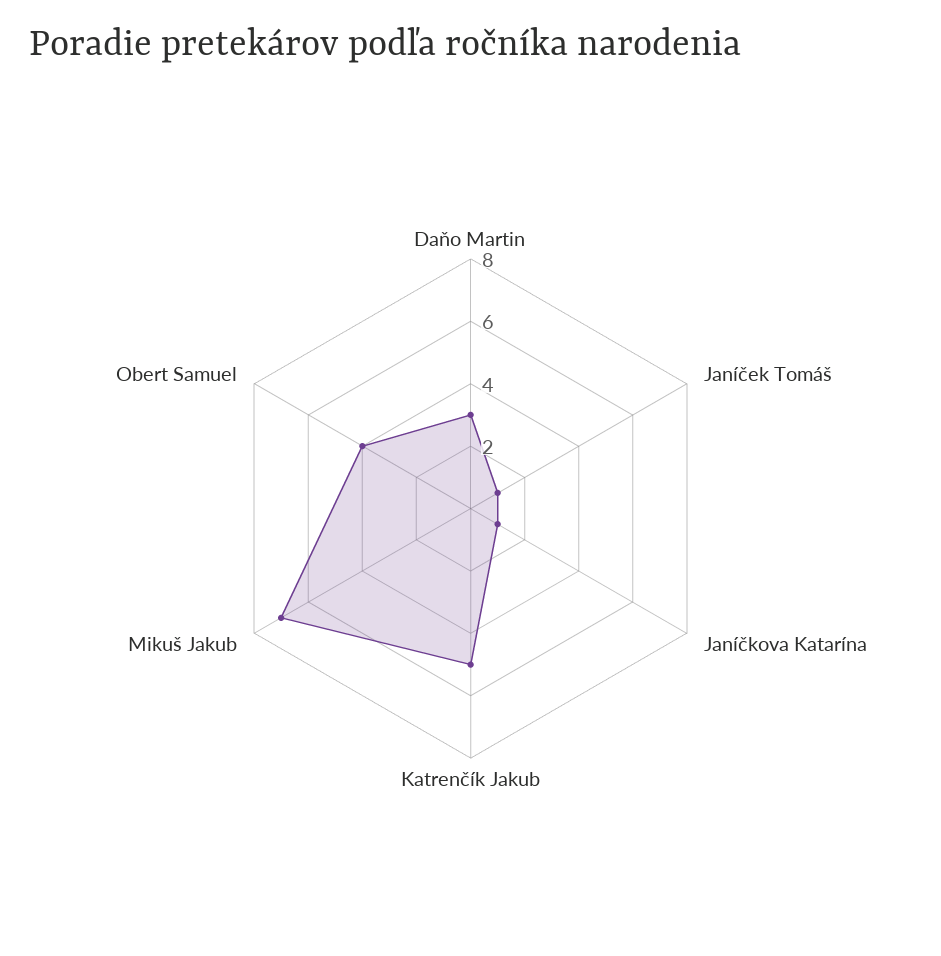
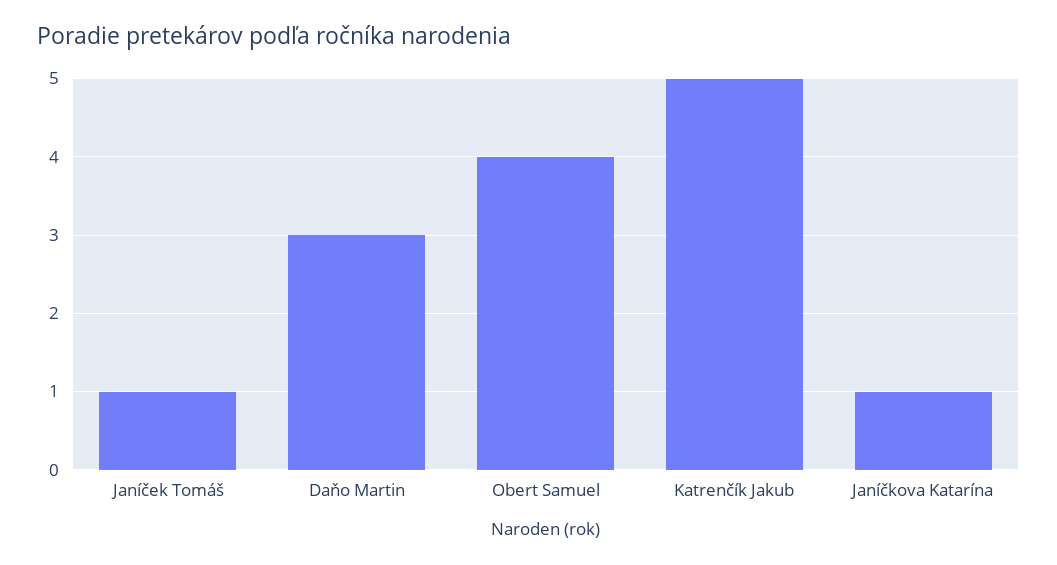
Mikuš Jakub: 7 -> none

